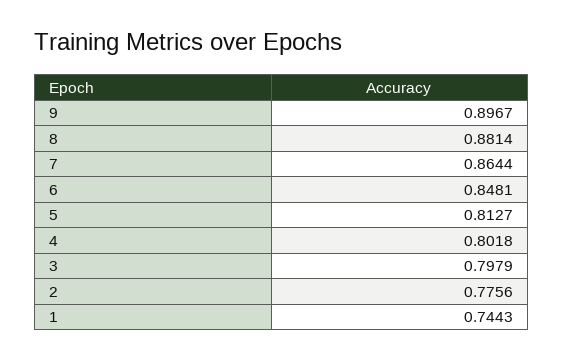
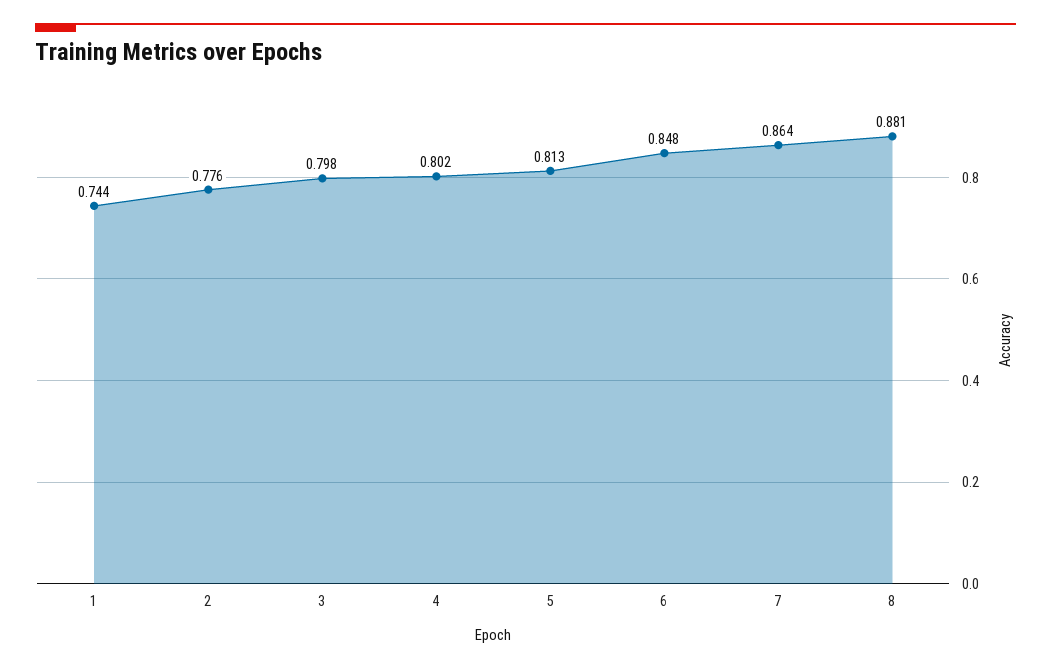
9: 0.8967 -> none

